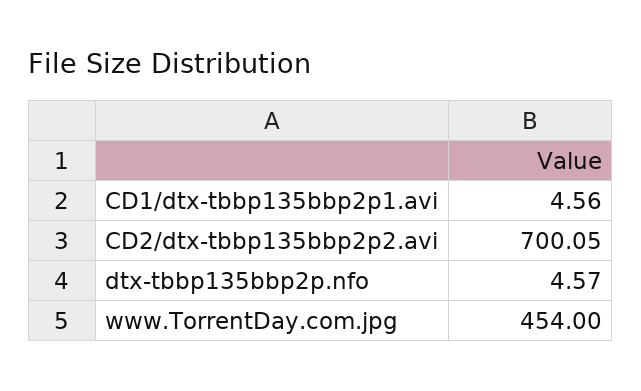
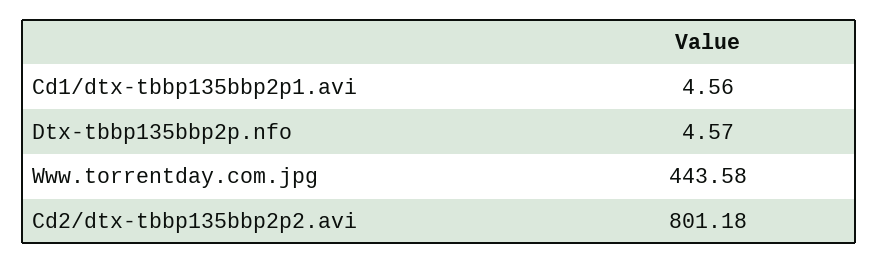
CD2/dtx-tbbp135bbp2p2.avi: 700.05 -> 801.18
www.TorrentDay.com.jpg: 454 -> 443.58

